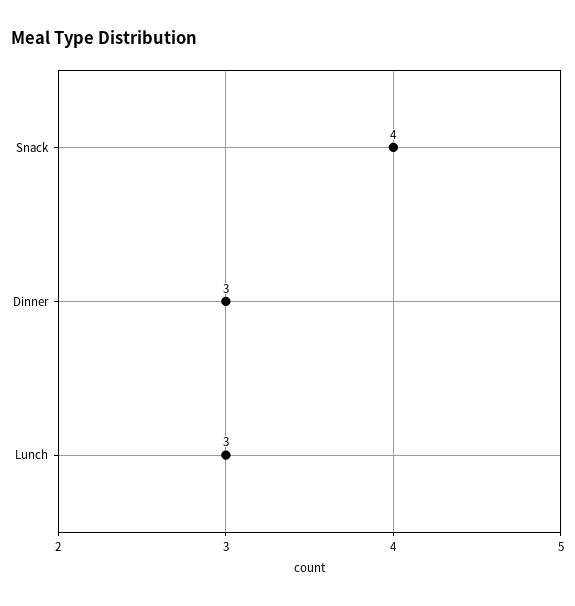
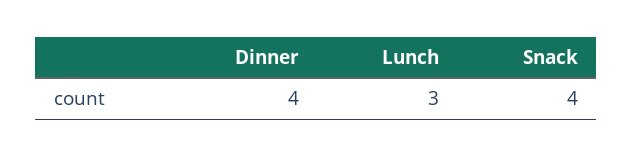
Dinner: 3 -> 4

